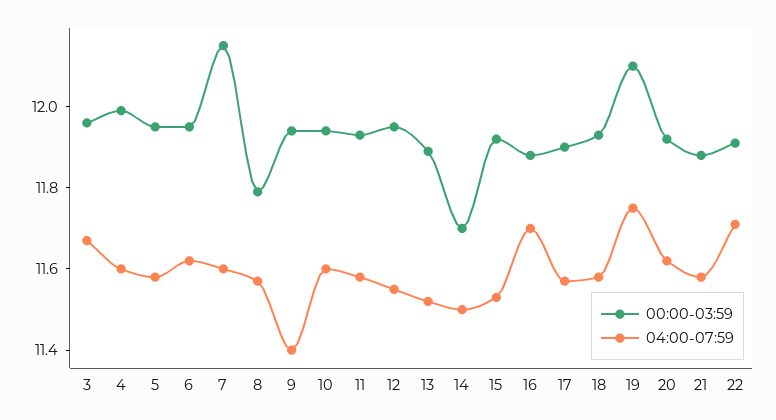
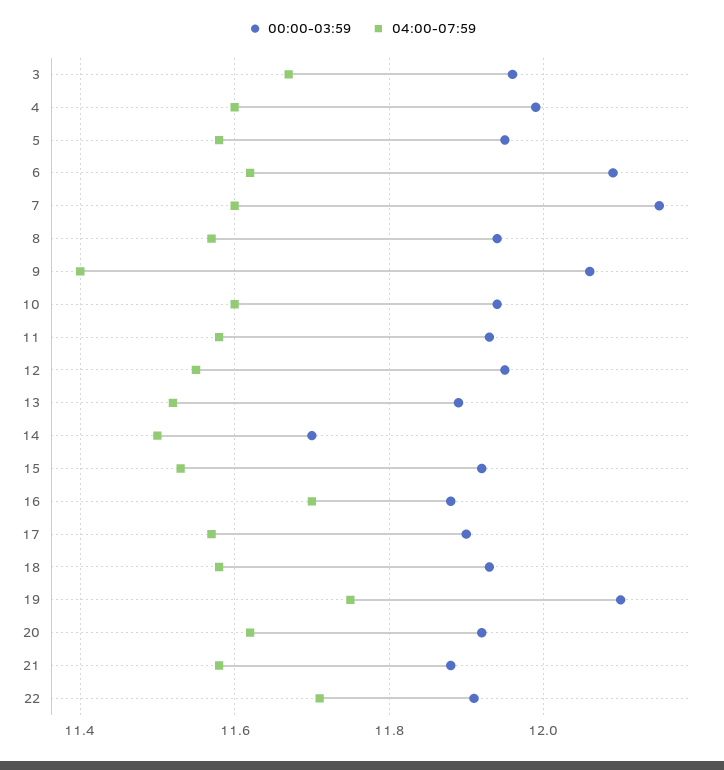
00:00-03:59, 6: 11.95 -> 12.1
00:00-03:59, 8: 11.8 -> 11.95
00:00-03:59, 9: 11.95 -> 12.05

